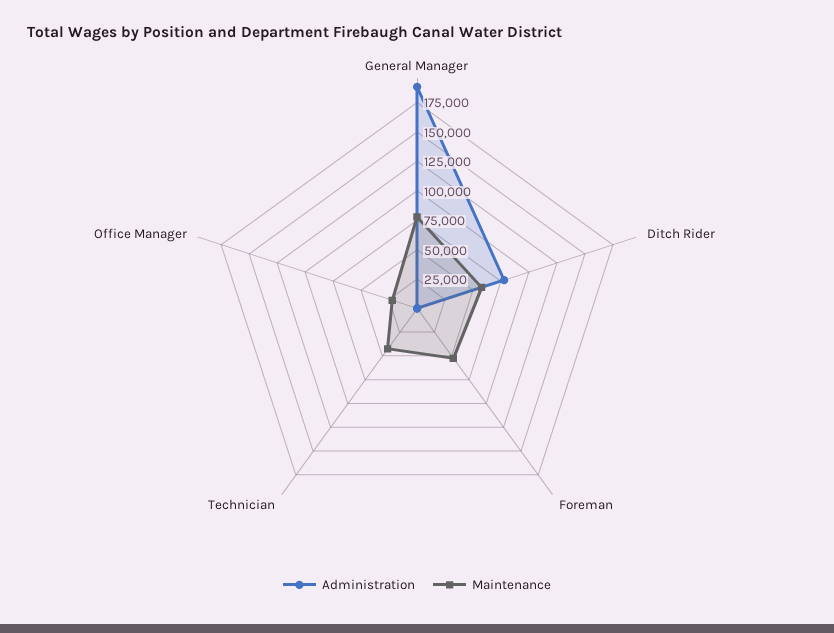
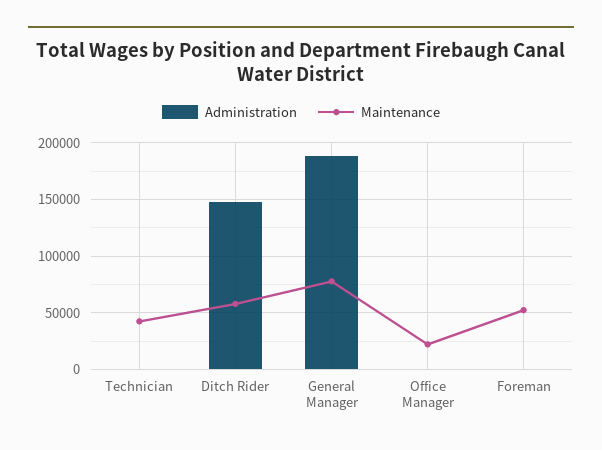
Administration, Ditch Rider: 75000 -> 150000

